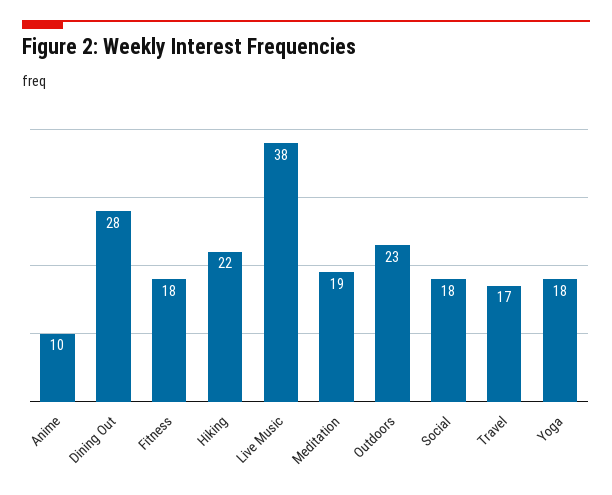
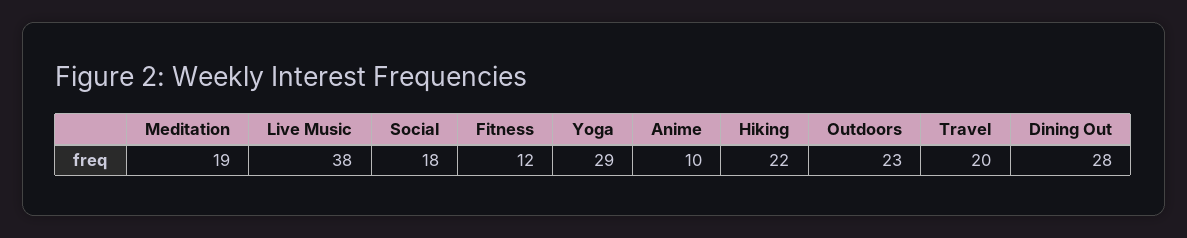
Fitness: 18 -> 12
Travel: 17 -> 20
Yoga: 18 -> 29

